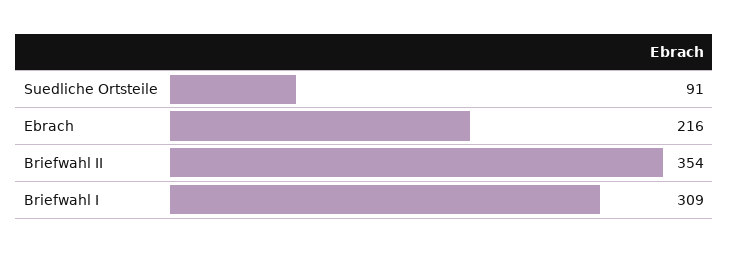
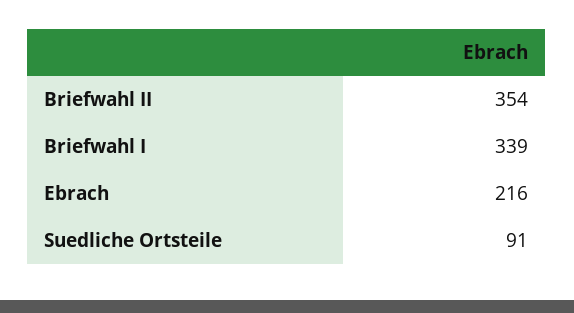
Briefwahl I: 309 -> 339

